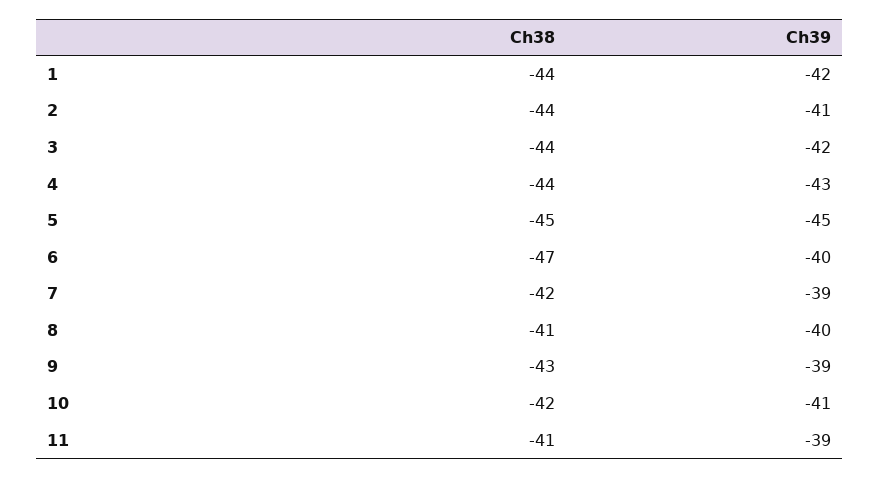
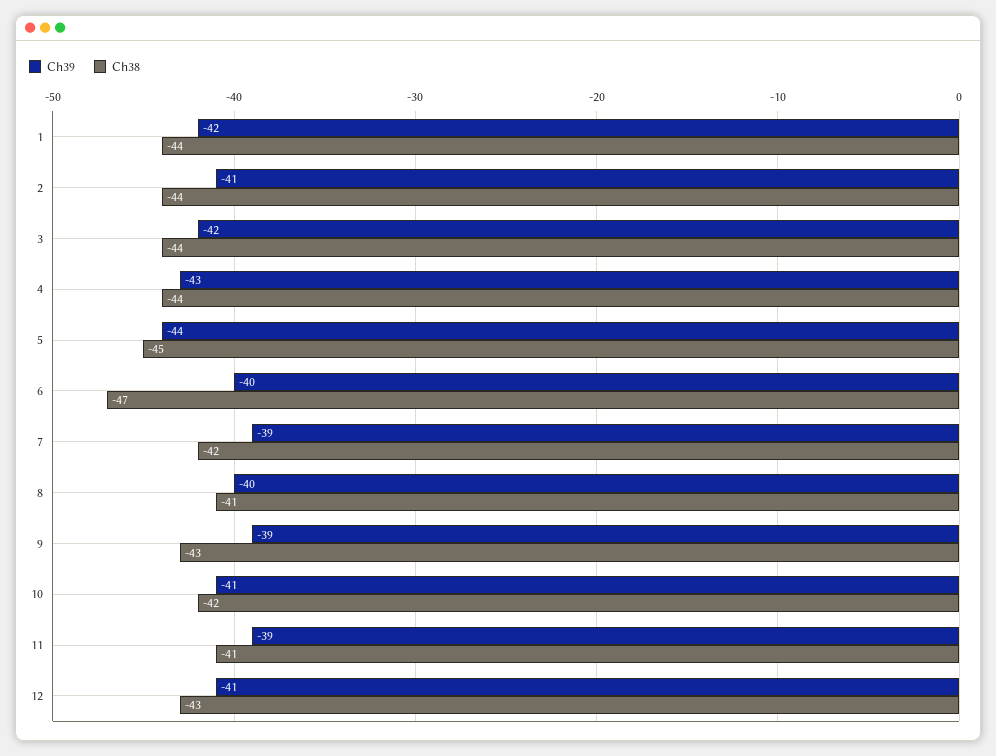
Ch39, 5: -45 -> -44
Ch39, 12: none -> -41
Ch38, 12: none -> -43

